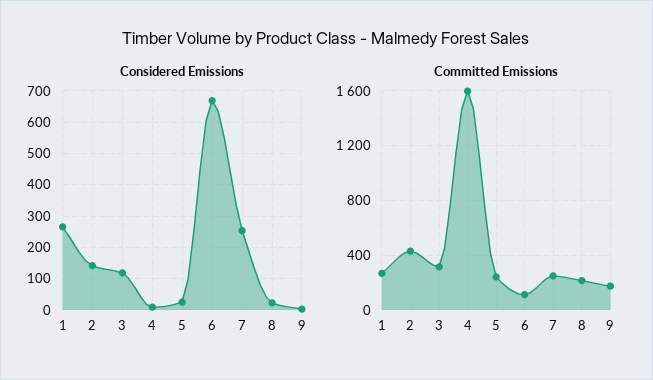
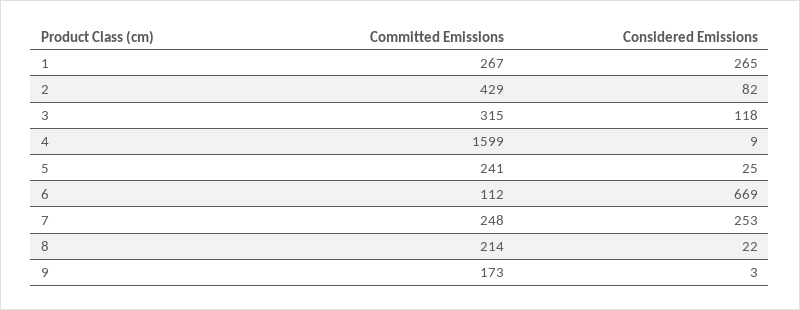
Considered Emissions, 2: 140 -> 82

